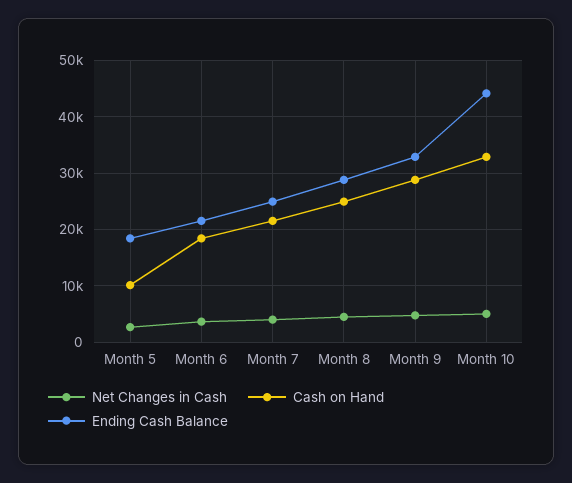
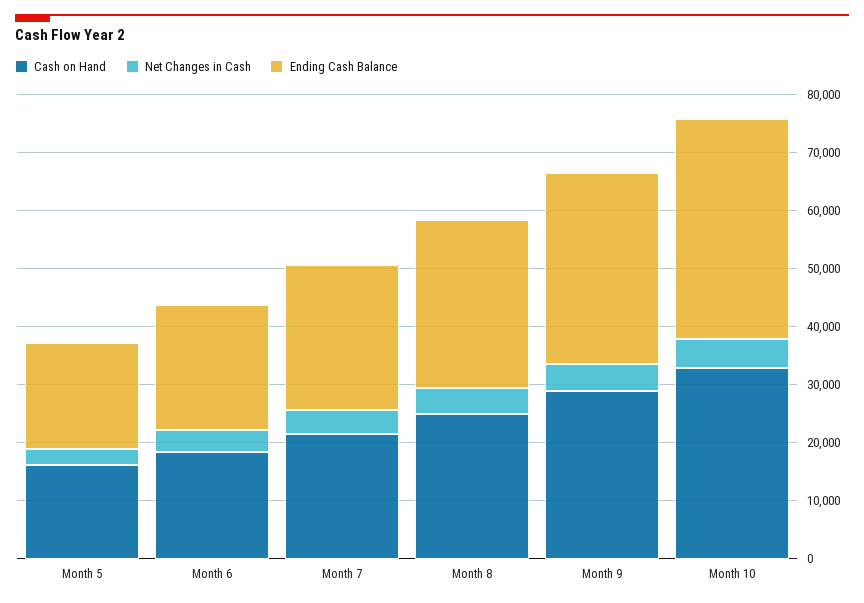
Cash on Hand, Month 5: 10000 -> 16000
Ending Cash Balance, Month 10: 44000 -> 38000

